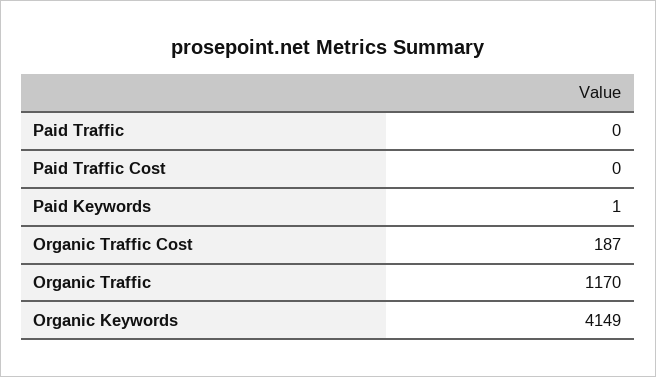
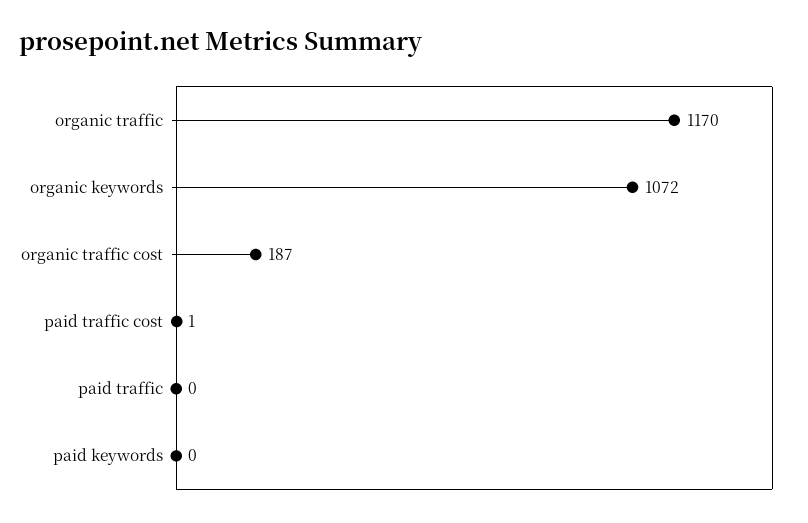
Paid Traffic Cost: 0 -> 1
Paid Keywords: 1 -> 0
Organic Keywords: 4149 -> 1072

